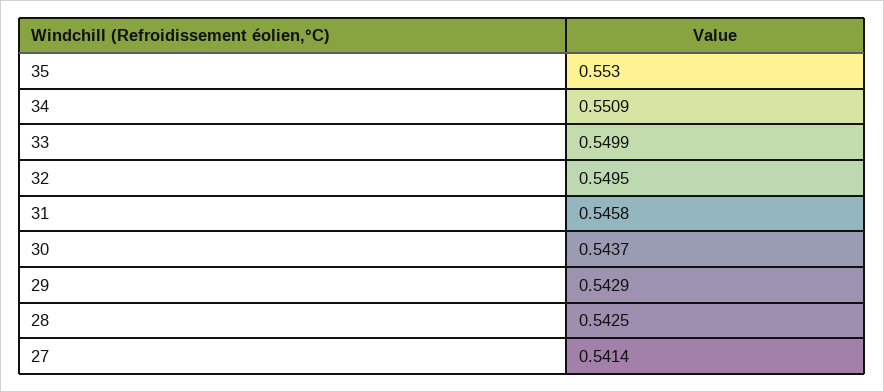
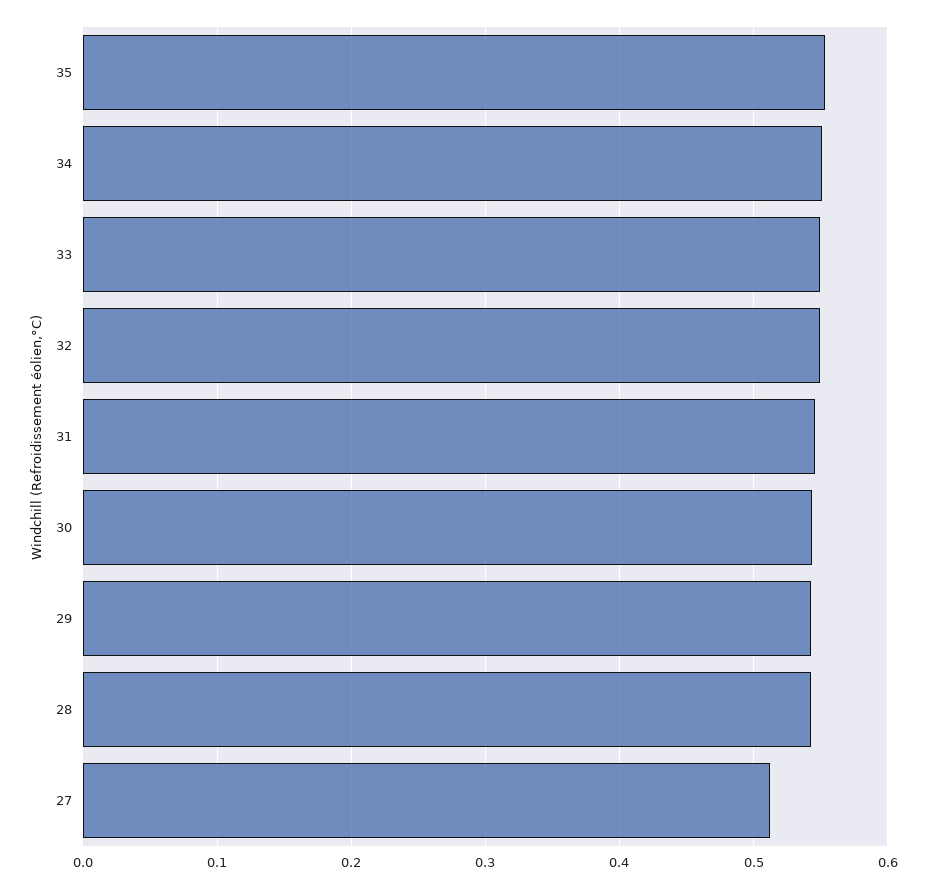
27: 0.5414 -> 0.51

